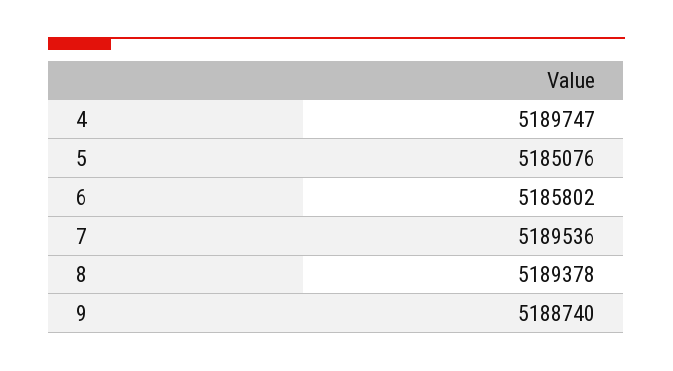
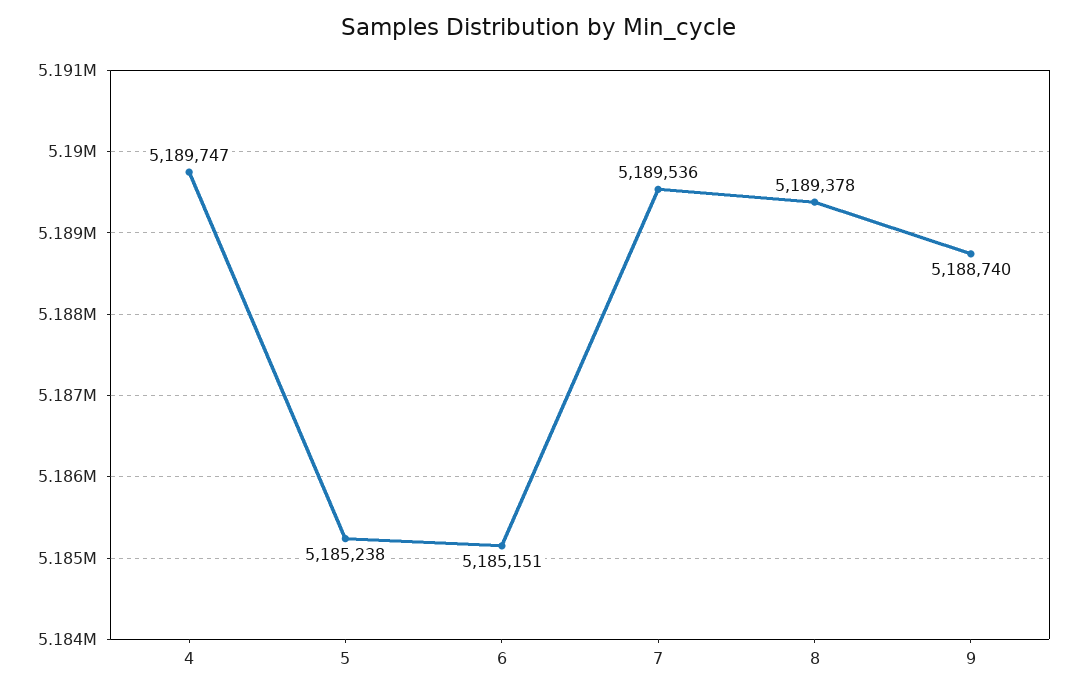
5: 5185076 -> 5185238
6: 5185802 -> 5185151

